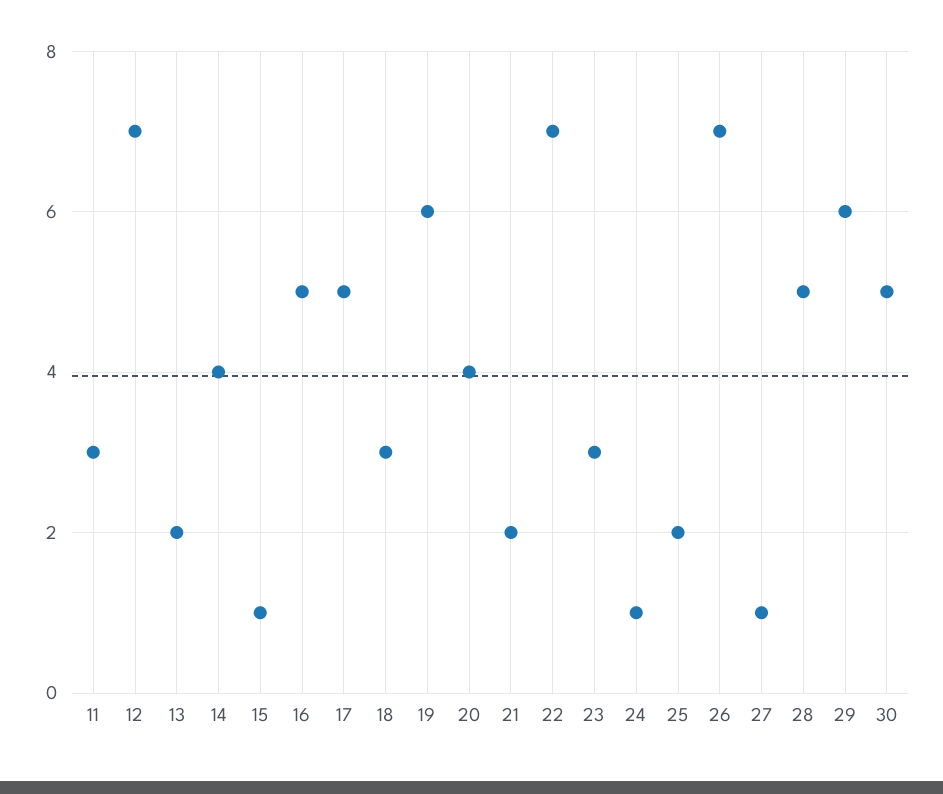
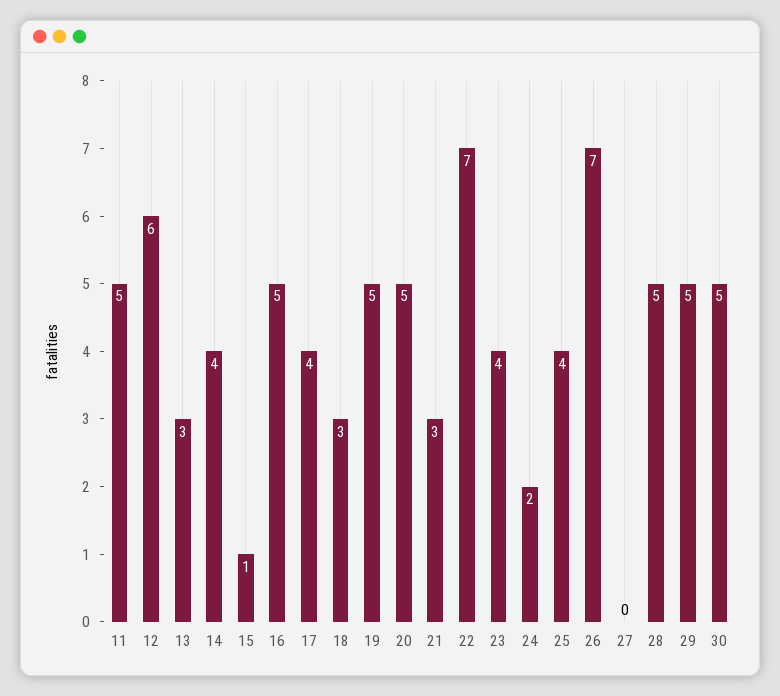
11: 3 -> 5
12: 7 -> 6
13: 2 -> 3
17: 5 -> 4
19: 6 -> 5
20: 4 -> 5
21: 2 -> 3
23: 3 -> 4
24: 1 -> 2
25: 2 -> 4
27: 1 -> 0
29: 6 -> 5

